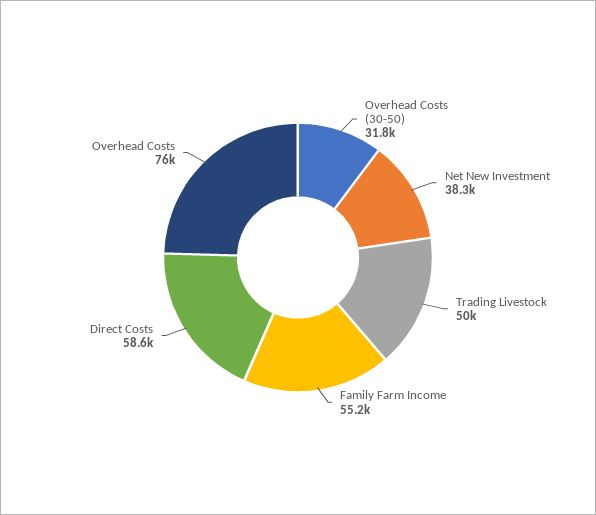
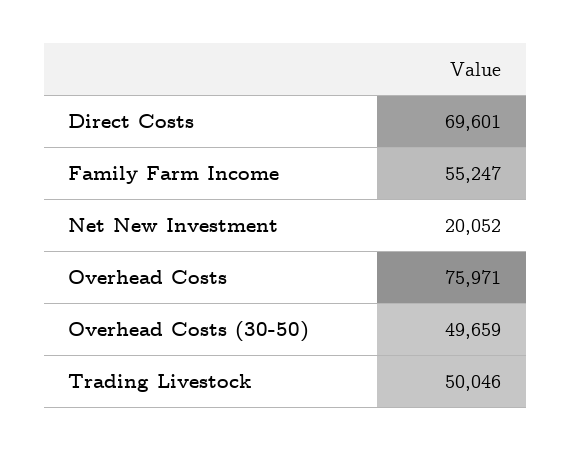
Overhead Costs (30-50): 31800 -> 49659
Net New Investment: 38300 -> 20052
Direct Costs: 58600 -> 69601

